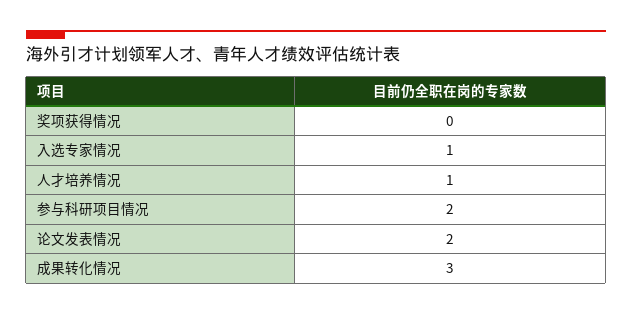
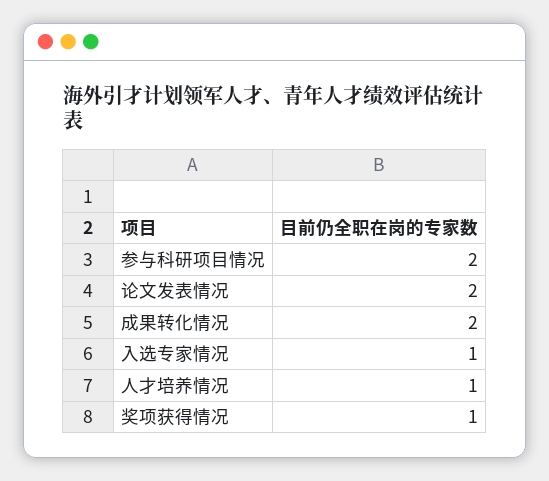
奖项获得情况: 0 -> 1
成果转化情况: 3 -> 2

